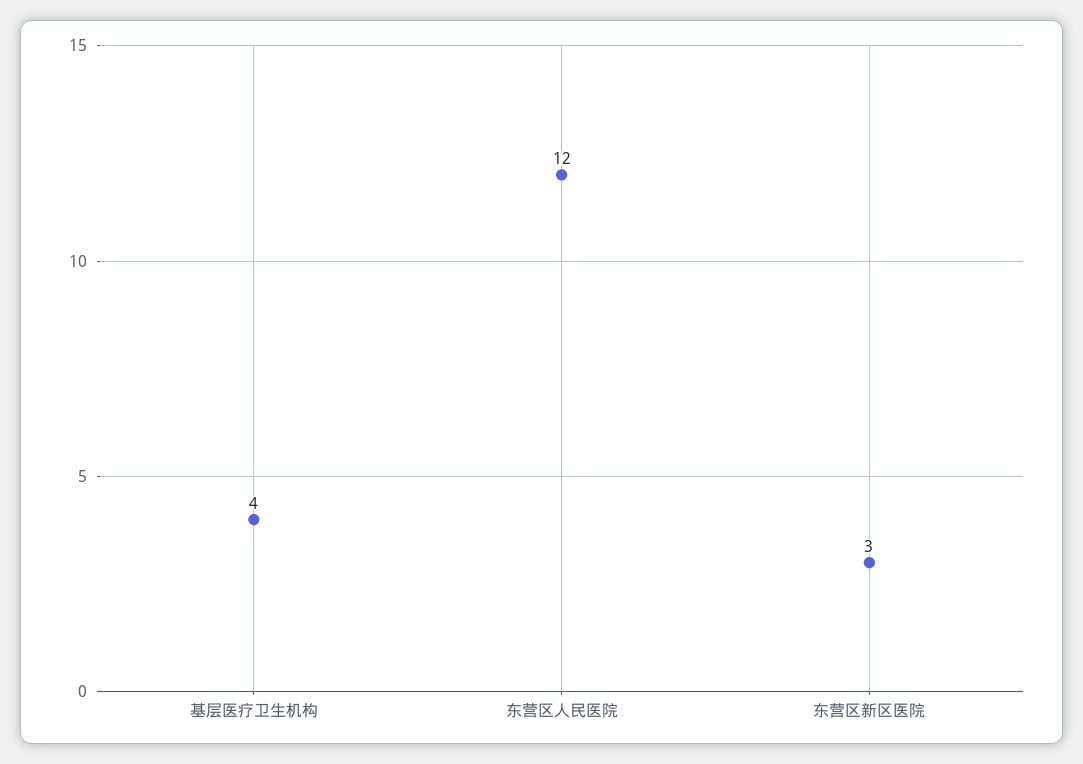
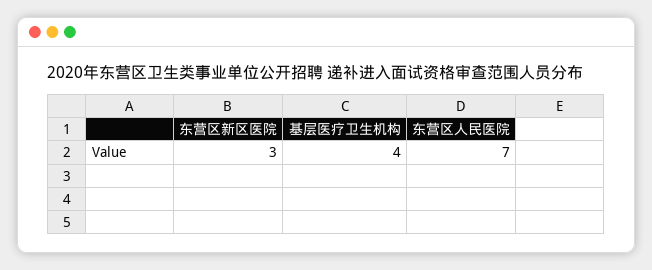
东营区人民医院: 12 -> 7

